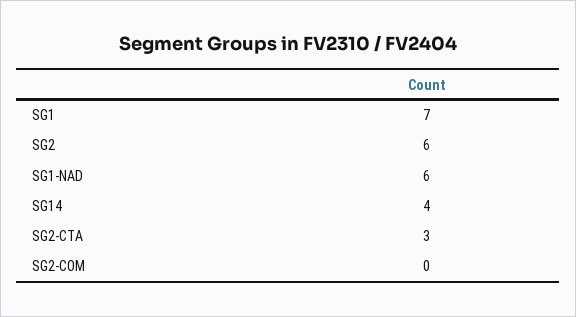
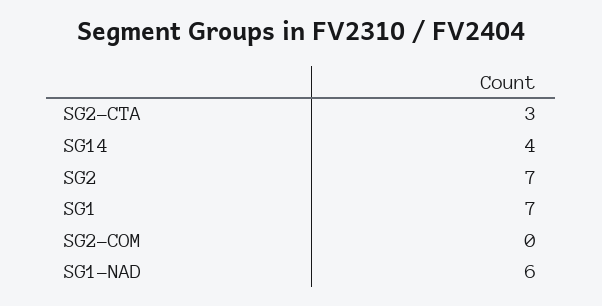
SG2: 6 -> 7

